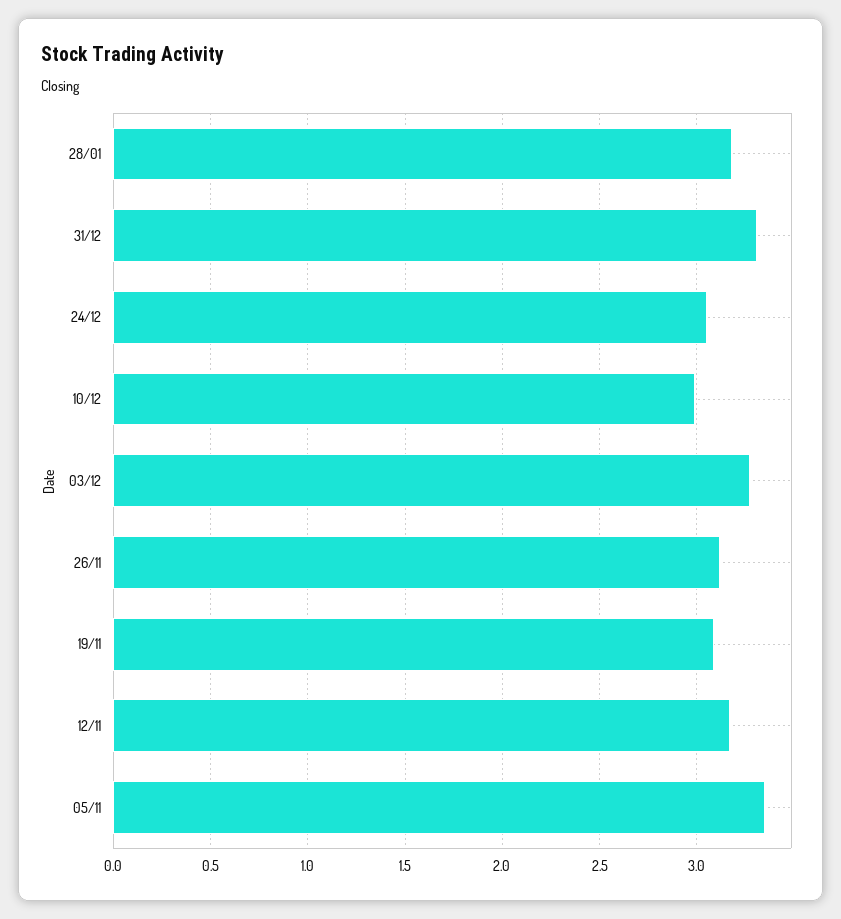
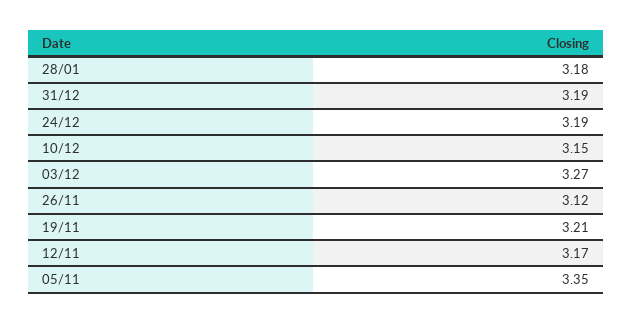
31/12: 3.3 -> 3.19
24/12: 3.05 -> 3.19
10/12: 3 -> 3.15
19/11: 3.1 -> 3.21

